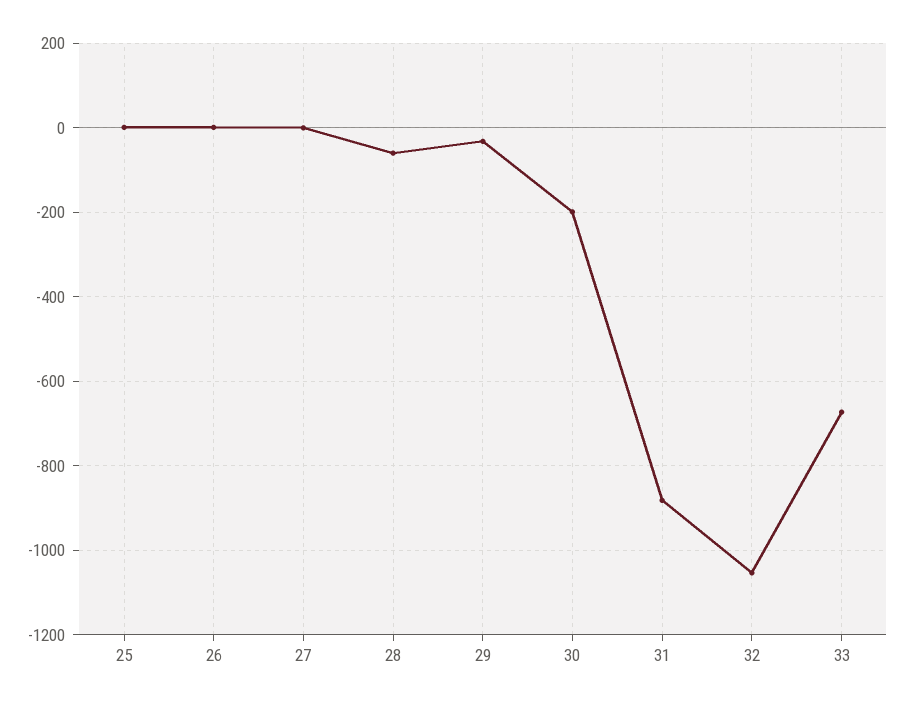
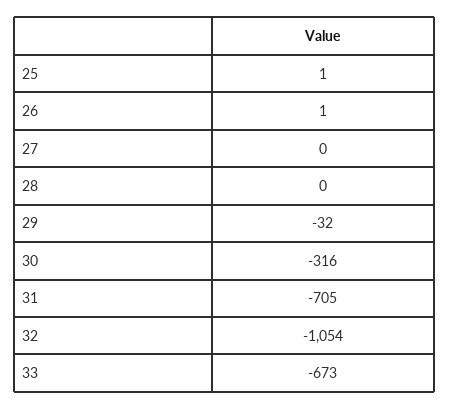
28: -60 -> 0
30: -200 -> -316
31: -880 -> -705

